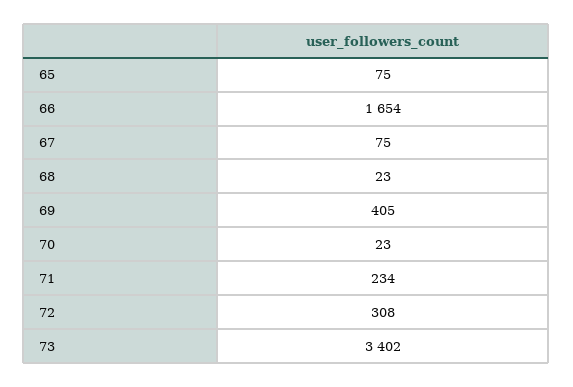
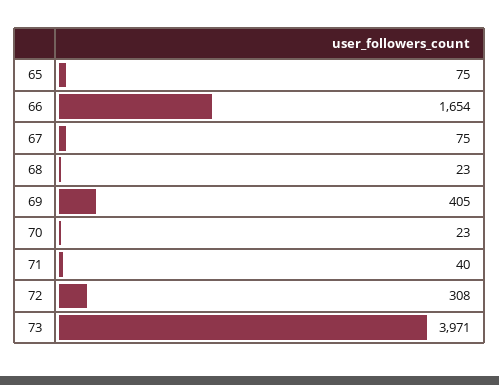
71: 234 -> 40
73: 3402 -> 3971

